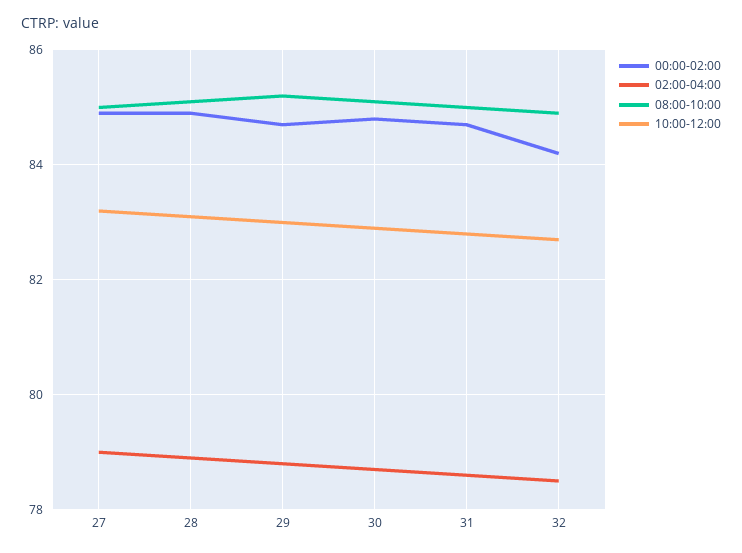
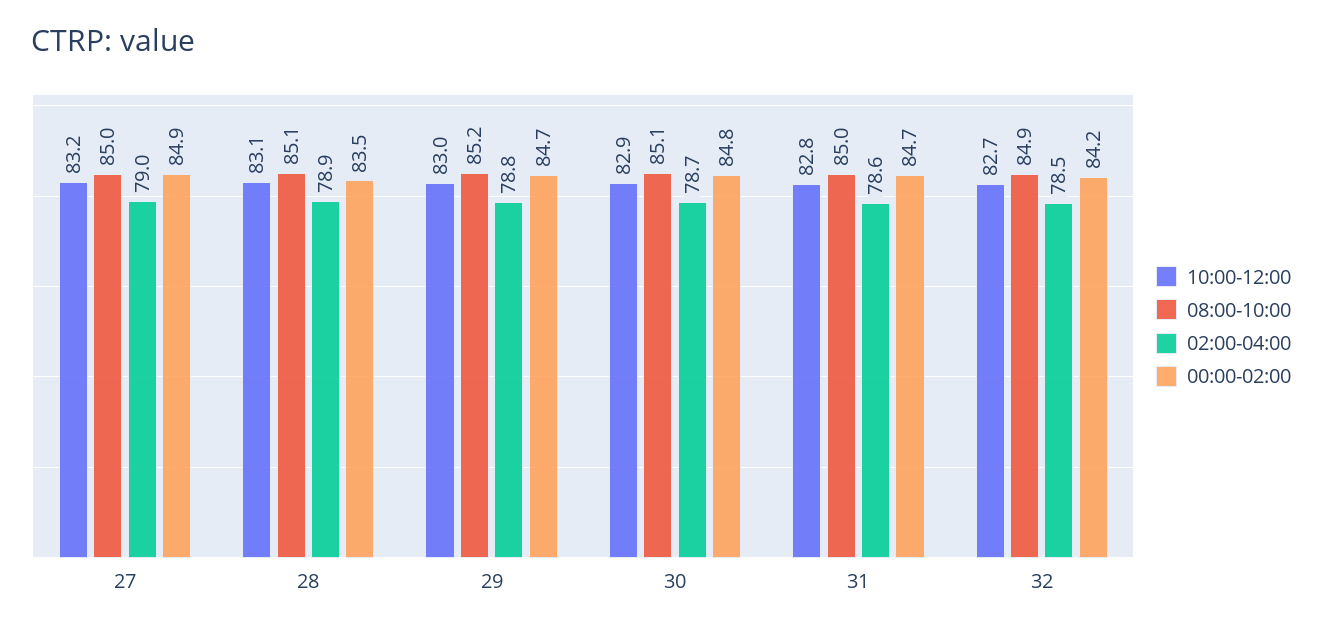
00:00-02:00, 28: 85 -> 83.5

